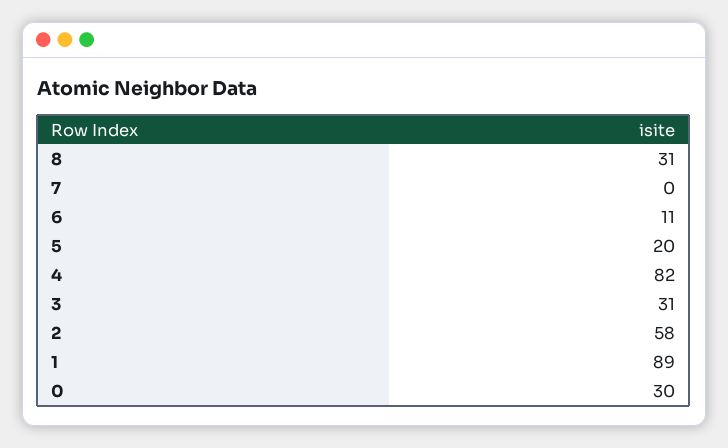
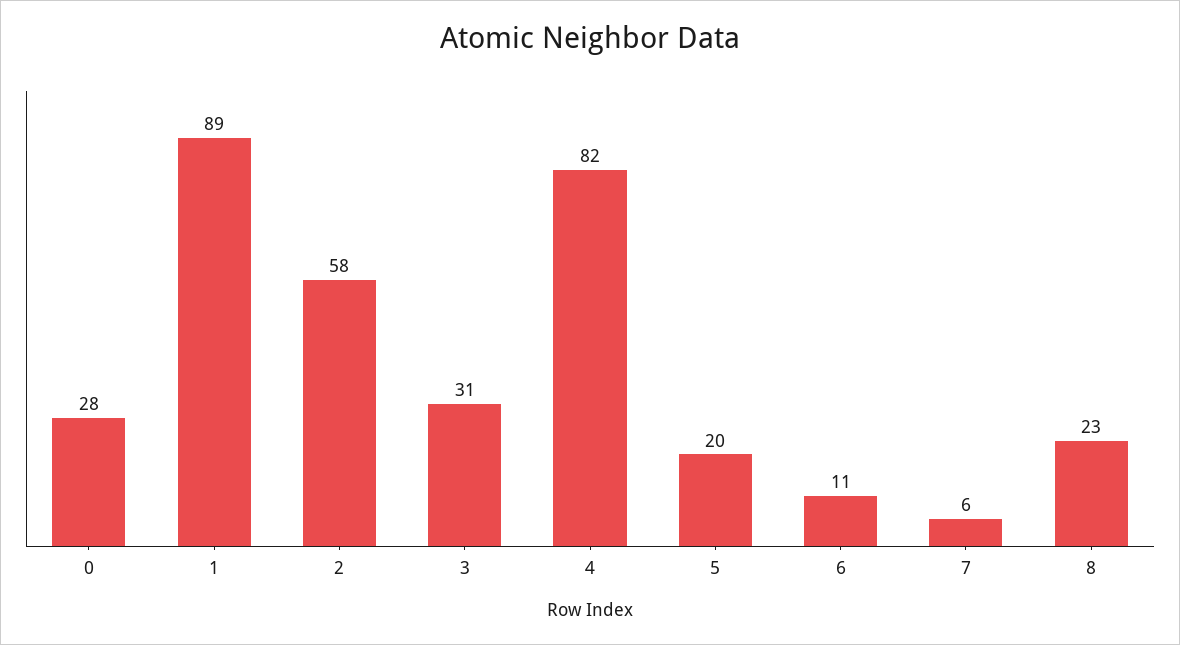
8: 31 -> 23
7: 0 -> 6
0: 30 -> 28

